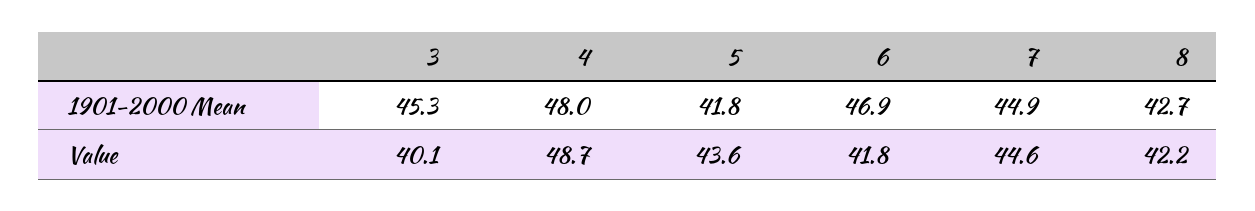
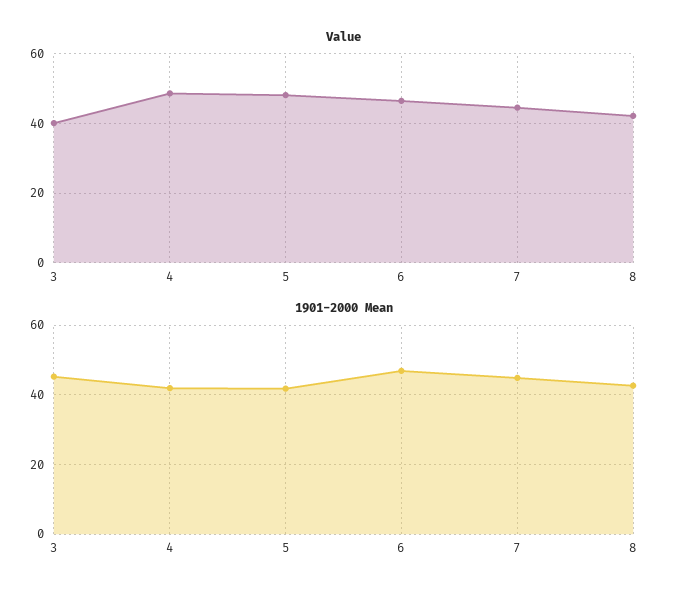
1901-2000 Mean, 4: 48 -> 42
Value, 5: 43.6 -> 48
Value, 6: 41.8 -> 46

